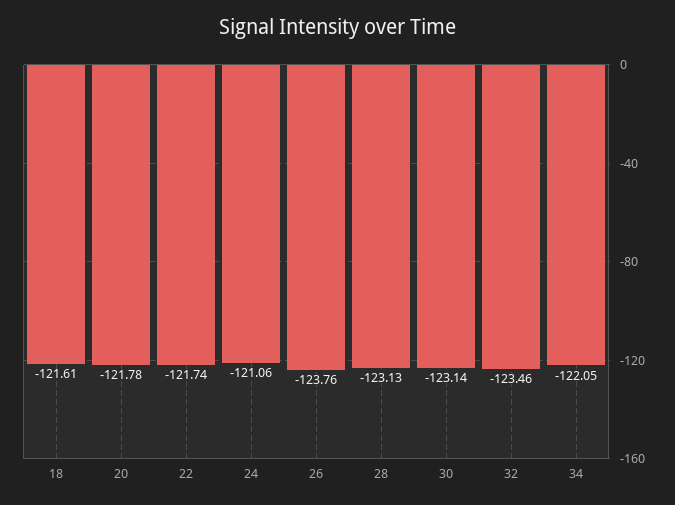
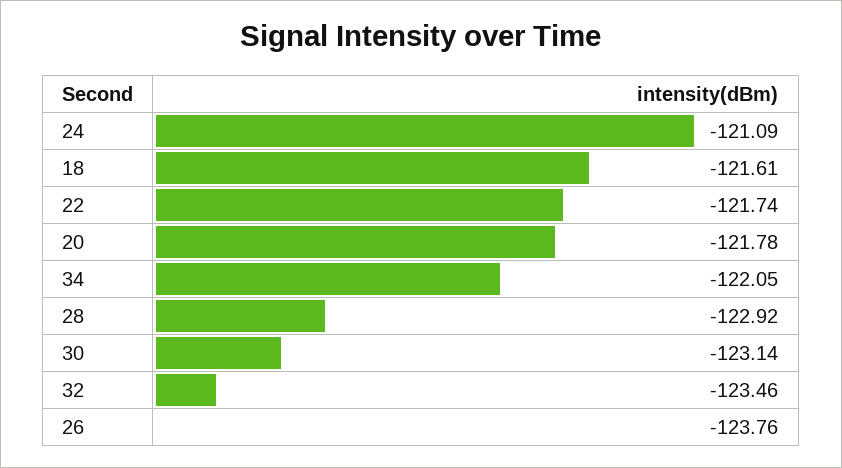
24: -121.06 -> -121.09
28: -123.13 -> -122.92

